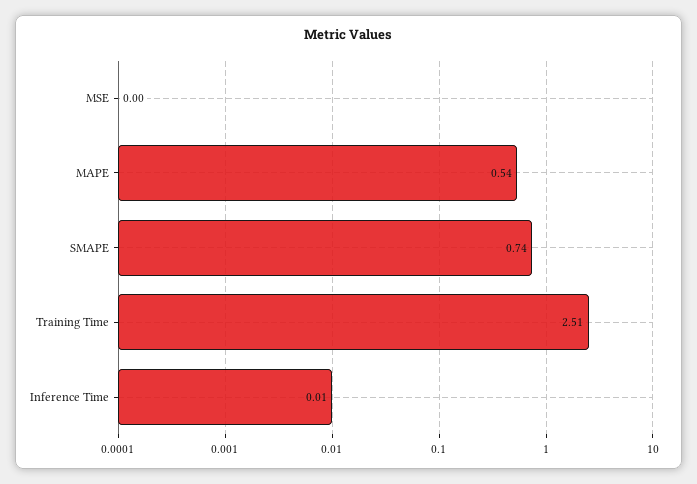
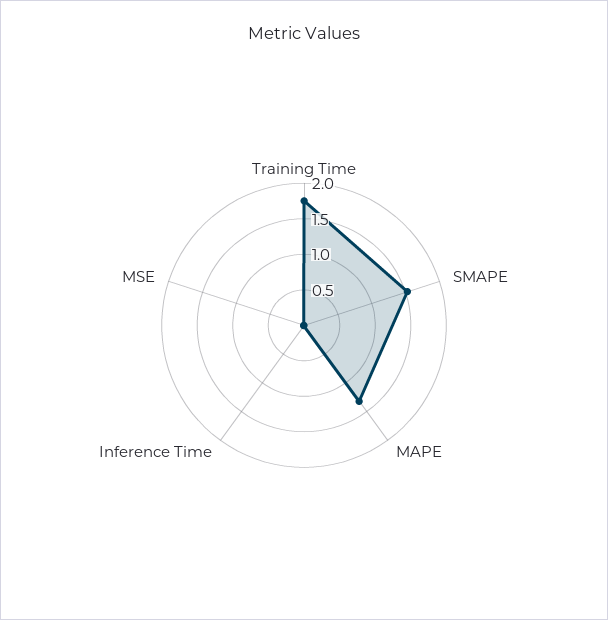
MAPE: 0.54 -> 1.25
SMAPE: 0.74 -> 1.5
Training Time: 2.51 -> 1.75

